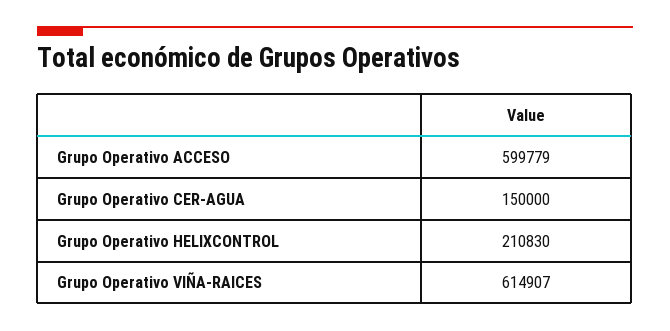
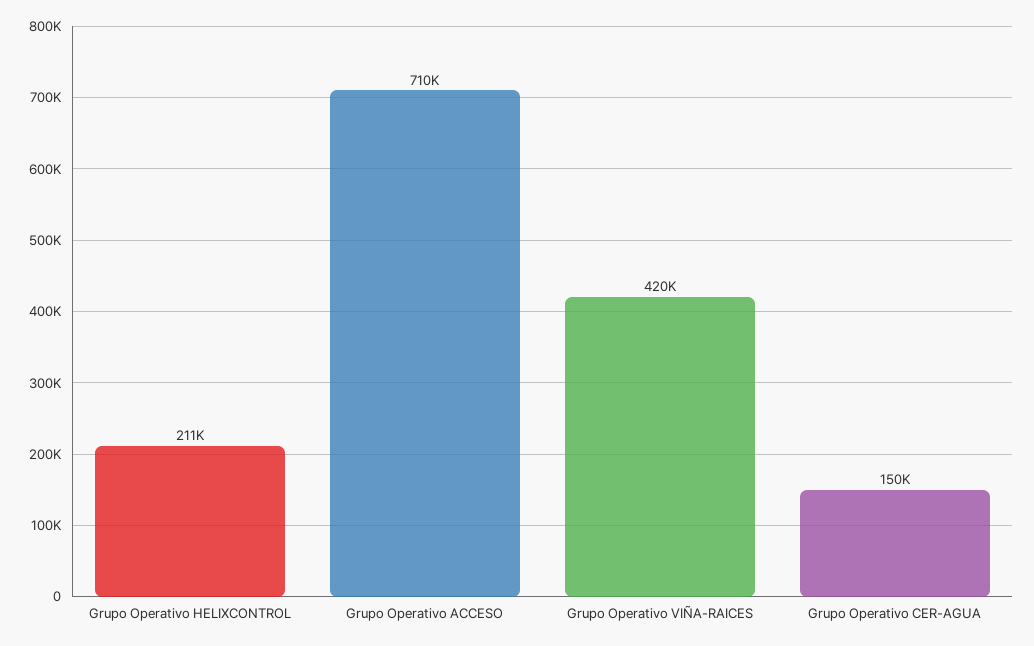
Grupo Operativo ACCESO: 599779 -> 710000
Grupo Operativo VIÑA-RAICES: 614907 -> 420000

